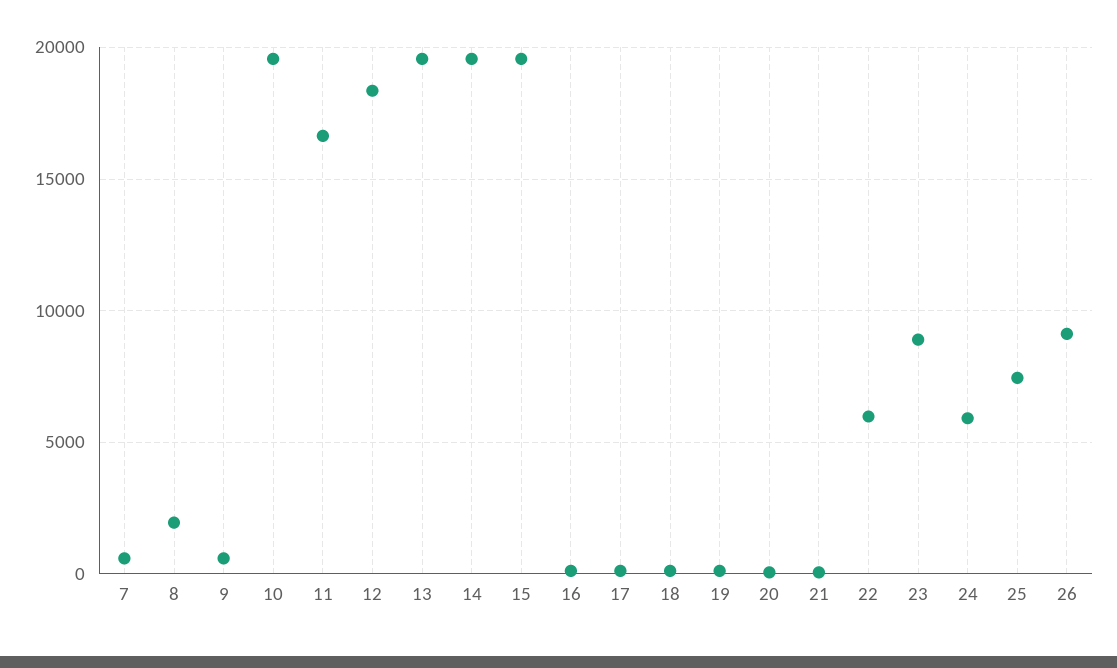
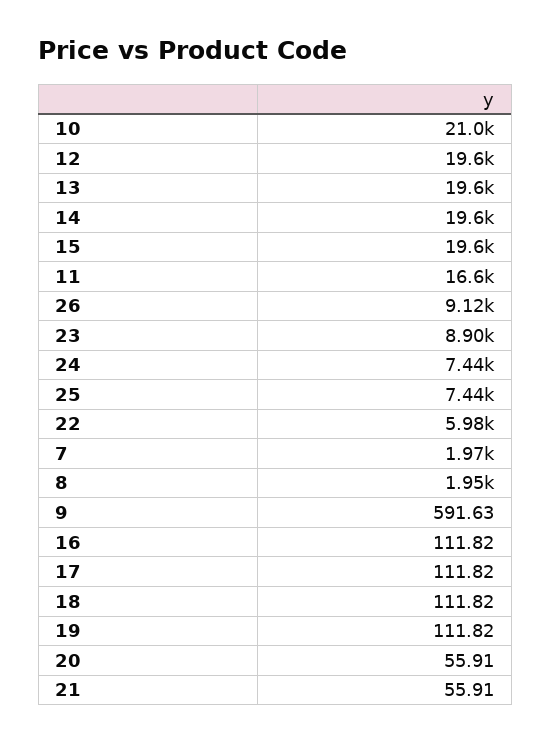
7: 500 -> 1970
10: 19500 -> 21000
12: 18500 -> 19600
24: 6000 -> 7440

